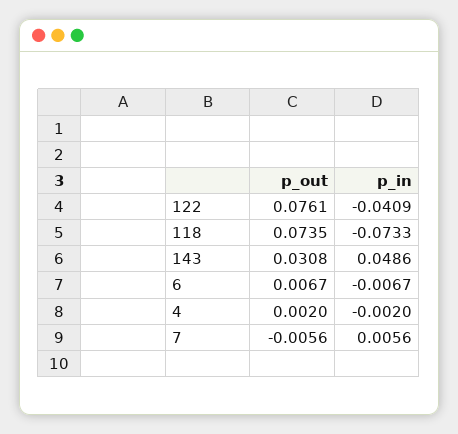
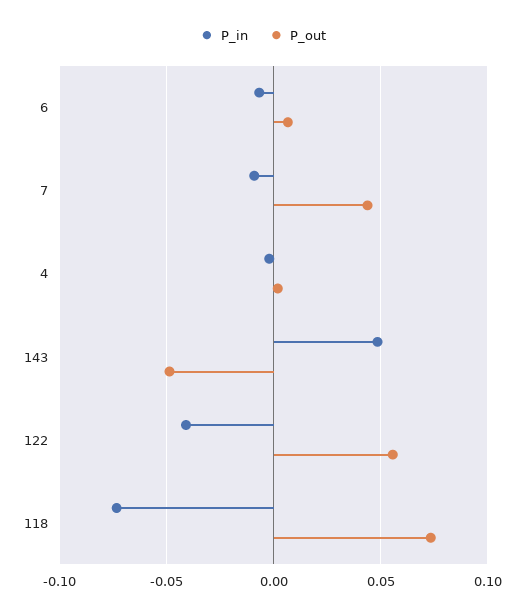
p_out, 122: 0.0761 -> 0.055
p_out, 143: 0.0308 -> -0.05
p_out, 7: -0.0056 -> 0.045
p_in, 7: 0.0056 -> -0.01

